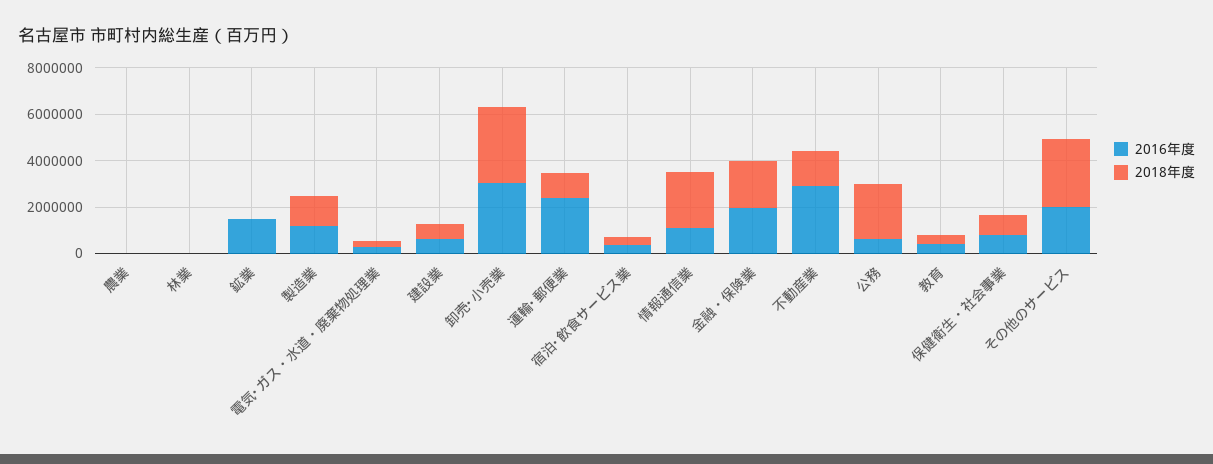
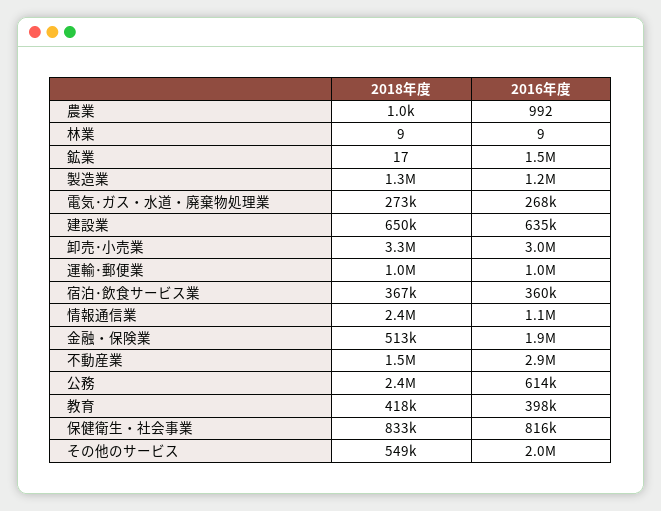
2016年度, 運輸･郵便業: 2500000 -> 1000000
2018年度, 金融・保険業: 2000000 -> 513000
2018年度, その他のサービス: 3000000 -> 549000

